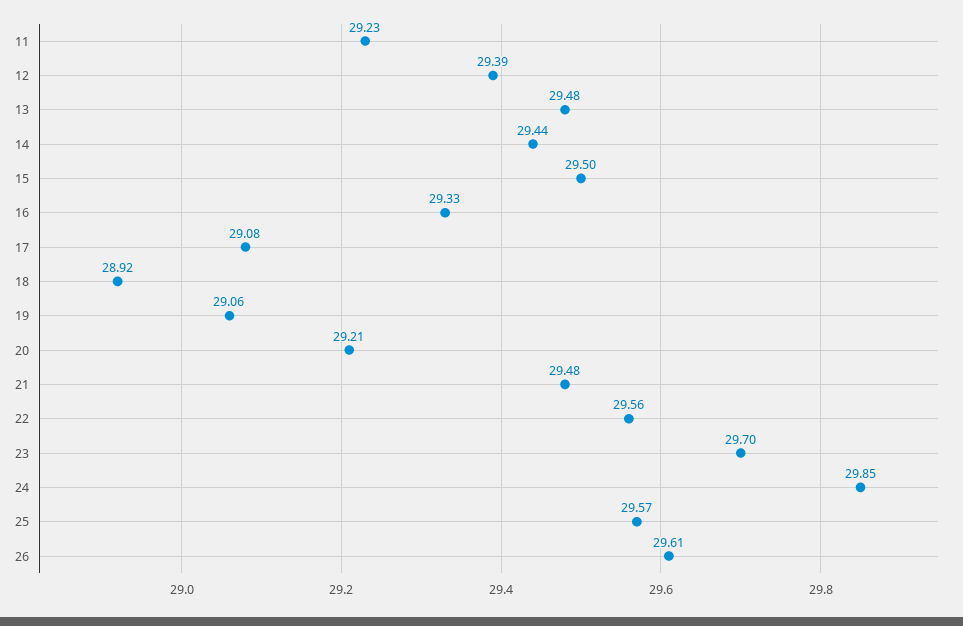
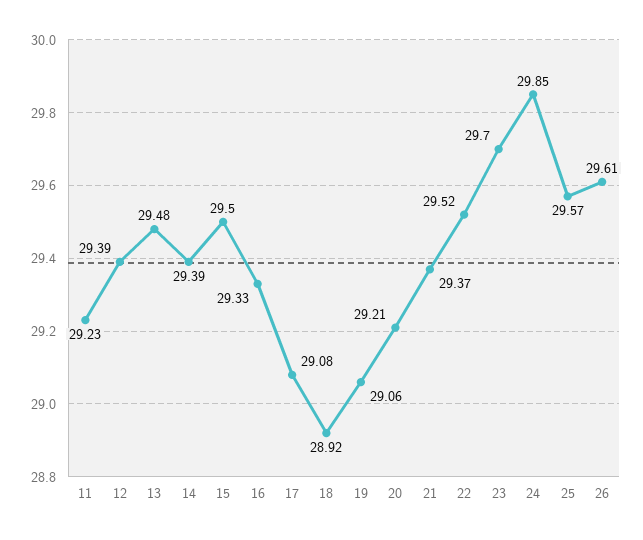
14: 29.44 -> 29.39
21: 29.48 -> 29.37
22: 29.56 -> 29.52

